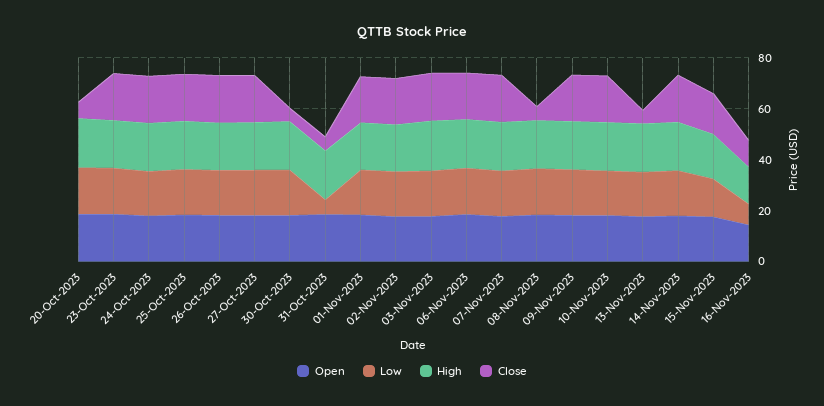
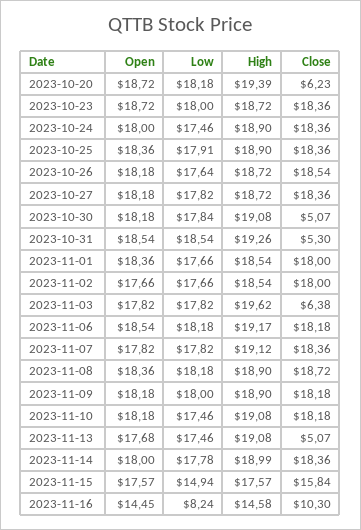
Low, 31-Oct-2023: 5 -> 18.54
Close, 03-Nov-2023: 20 -> 6.38
Close, 08-Nov-2023: 5 -> 18.72

